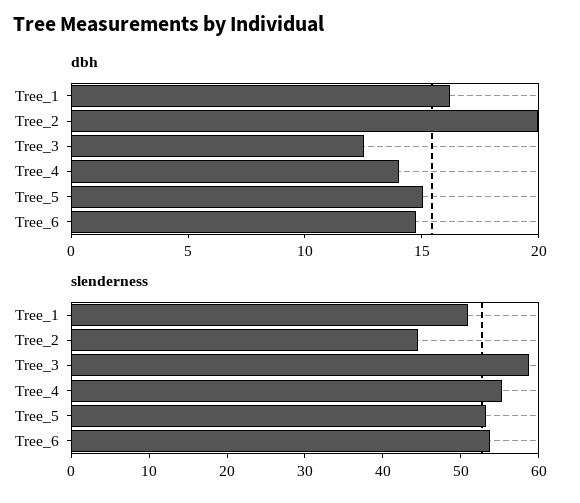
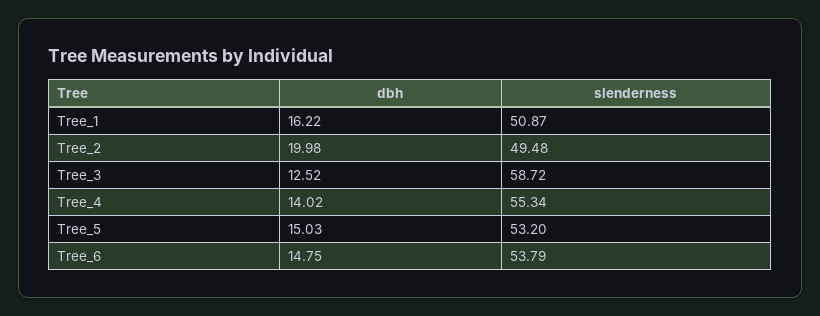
slenderness, Tree_2: 44 -> 49.48

